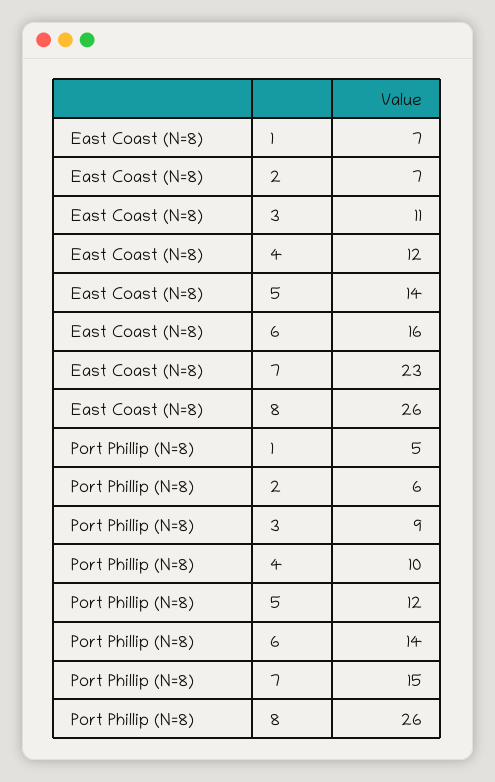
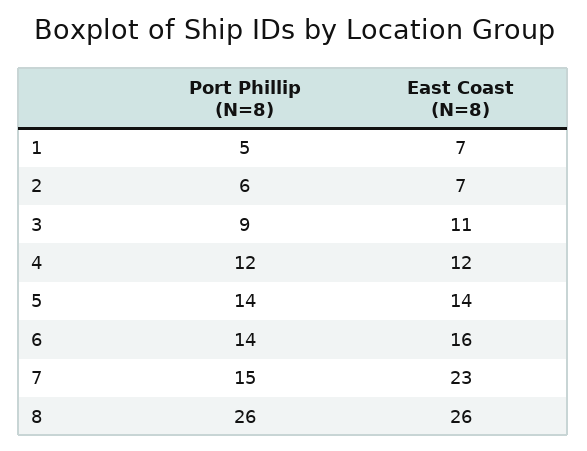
Port Phillip (N=8), 4: 10 -> 12
Port Phillip (N=8), 5: 12 -> 14

